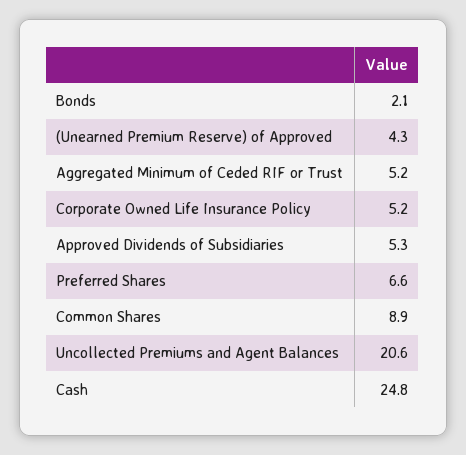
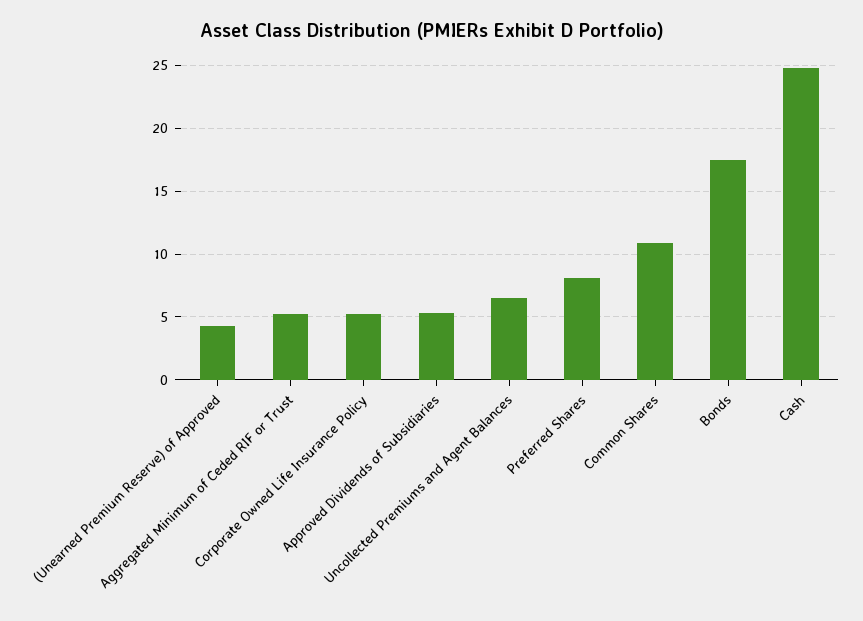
Bonds: 2.1 -> 17.5
Preferred Shares: 6.6 -> 8
Common Shares: 8.9 -> 11
Uncollected Premiums and Agent Balances: 20.6 -> 6.5

